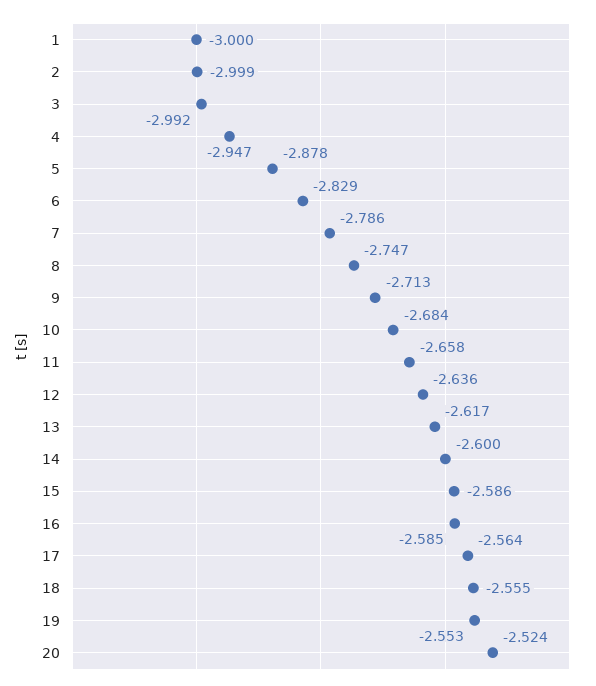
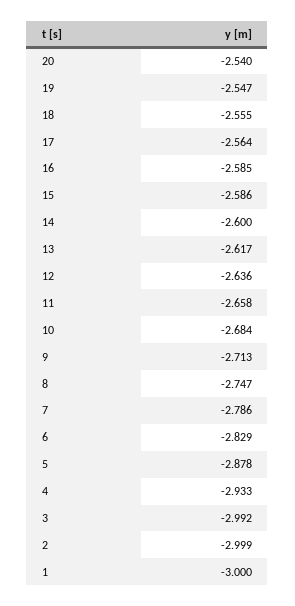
4: -2.947 -> -2.933
19: -2.553 -> -2.547
20: -2.524 -> -2.54

